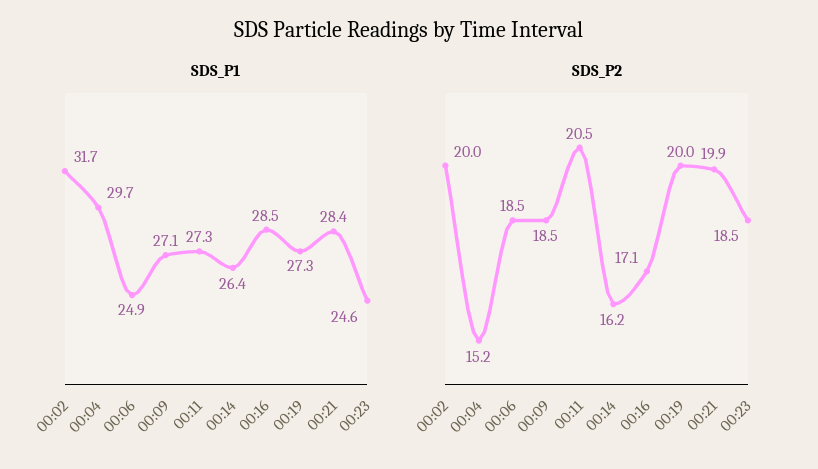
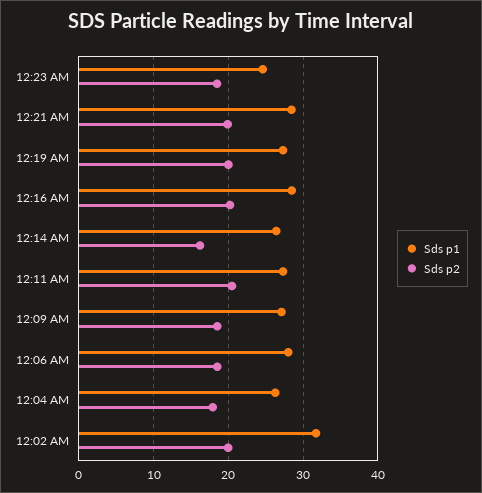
SDS_P1, 00:04: 29.7 -> 26
SDS_P1, 00:06: 24.9 -> 28
SDS_P2, 00:04: 15.2 -> 18
SDS_P2, 00:16: 17.1 -> 20

